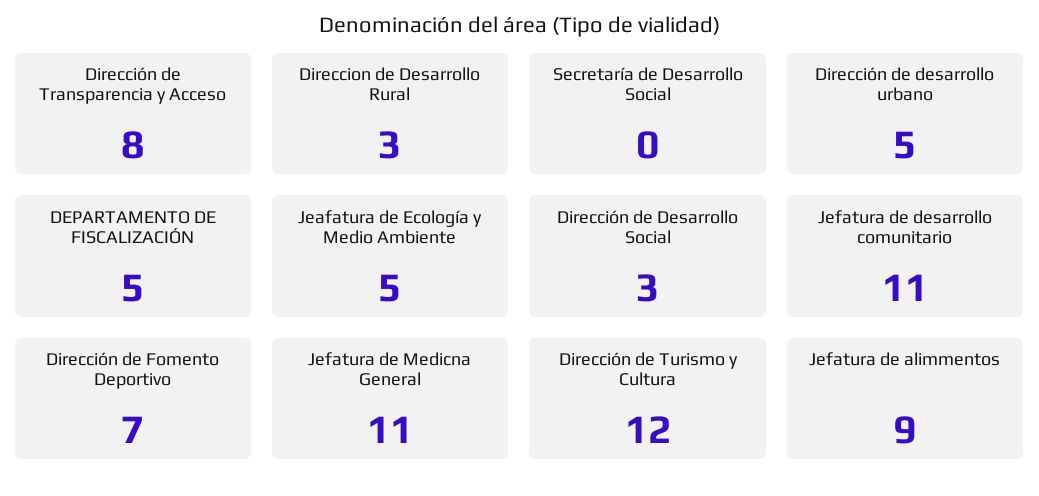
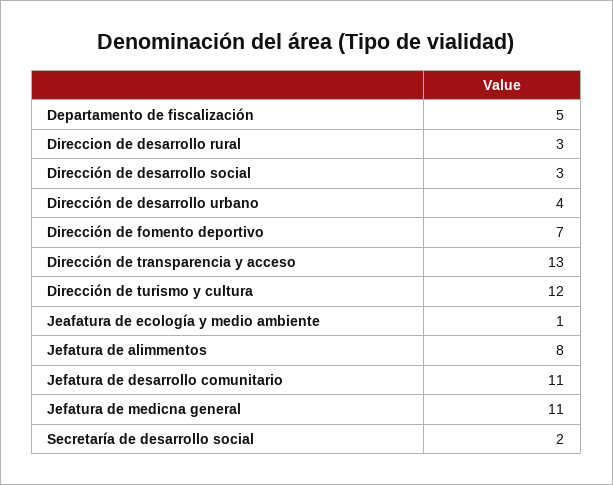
Dirección de Transparencia y Acceso: 8 -> 13
Secretaría de Desarrollo Social: 0 -> 2
Dirección de desarrollo urbano: 5 -> 4
Jeafatura de Ecología y Medio Ambiente: 5 -> 1
Jefatura de alimmentos: 9 -> 8

